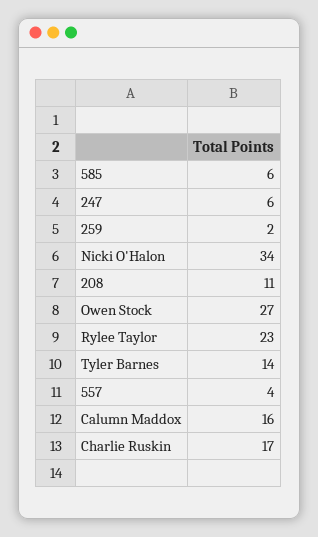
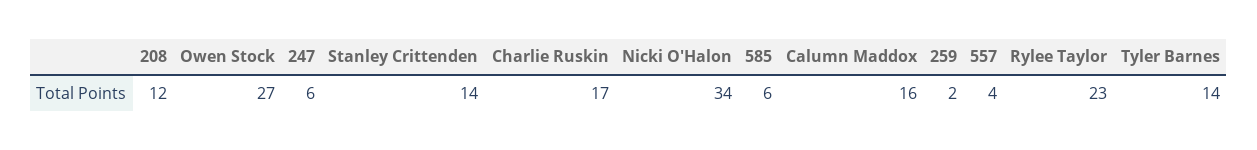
208: 11 -> 12
Stanley Crittenden: none -> 14

